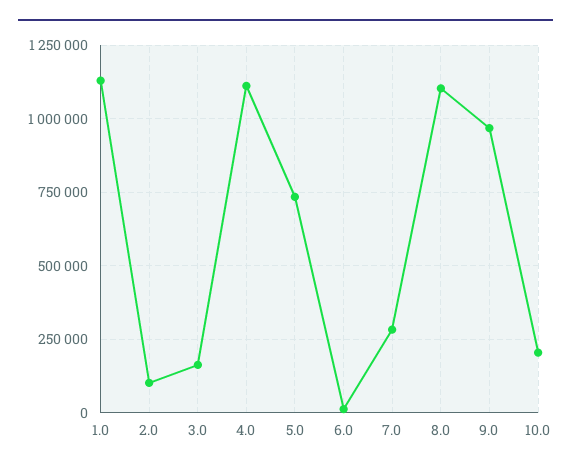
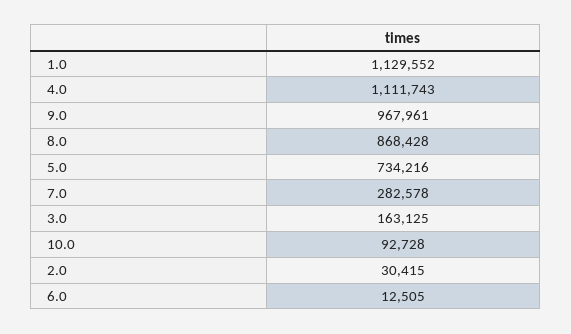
2.0: 100000 -> 30415
8.0: 1100000 -> 868428
10.0: 200000 -> 92728

